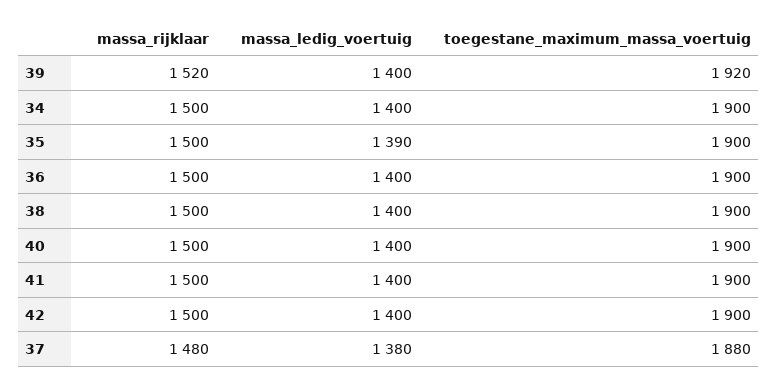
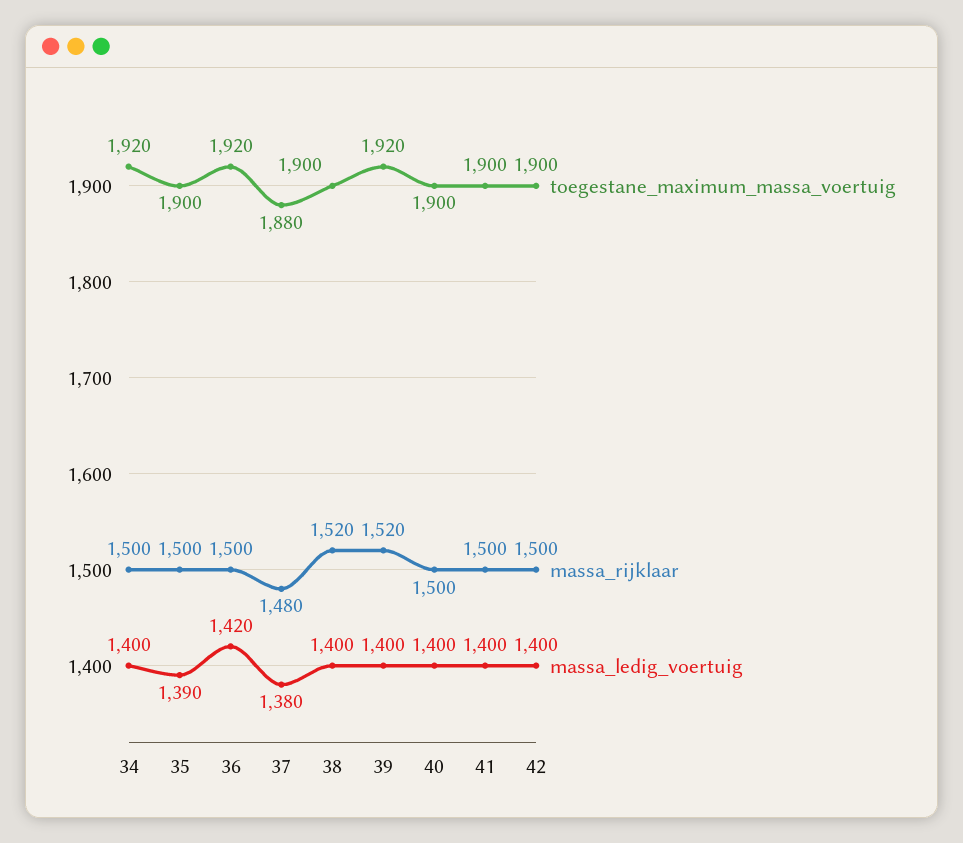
toegestane_maximum_massa_voertuig, 34: 1900 -> 1920
massa_ledig_voertuig, 36: 1400 -> 1420
toegestane_maximum_massa_voertuig, 36: 1900 -> 1920
massa_rijklaar, 38: 1500 -> 1520

